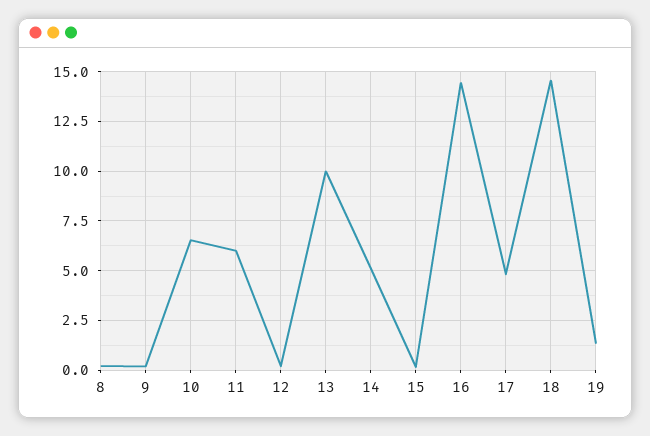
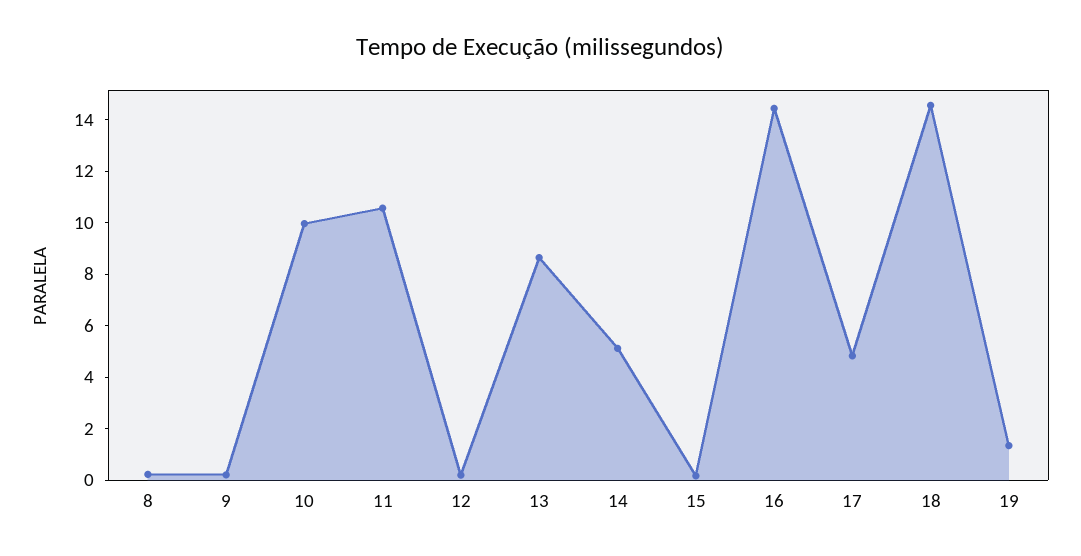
10: 6.5 -> 10
11: 6 -> 10.5
13: 10 -> 8.5

